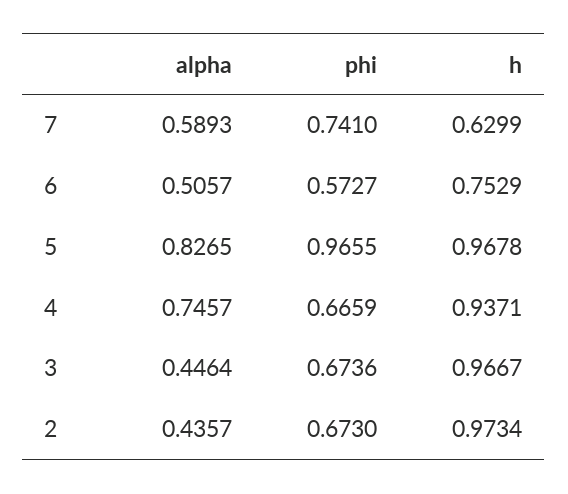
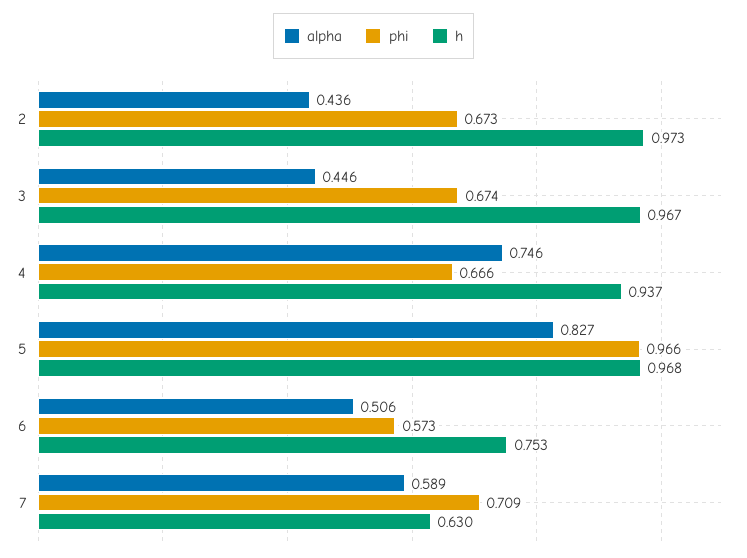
phi, 7: 0.741 -> 0.709

